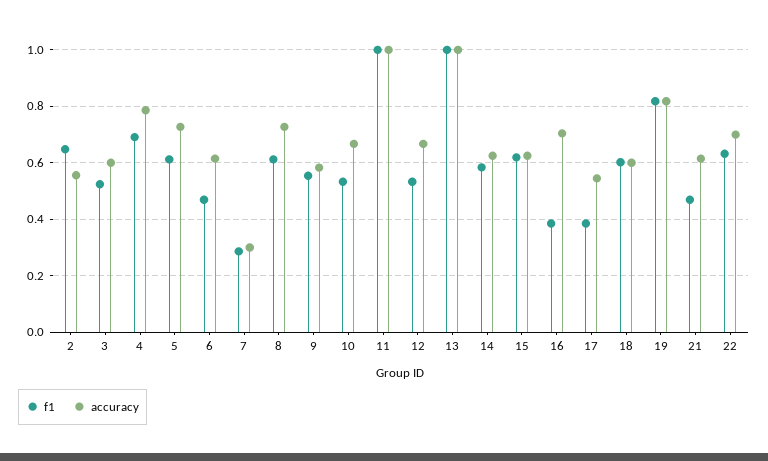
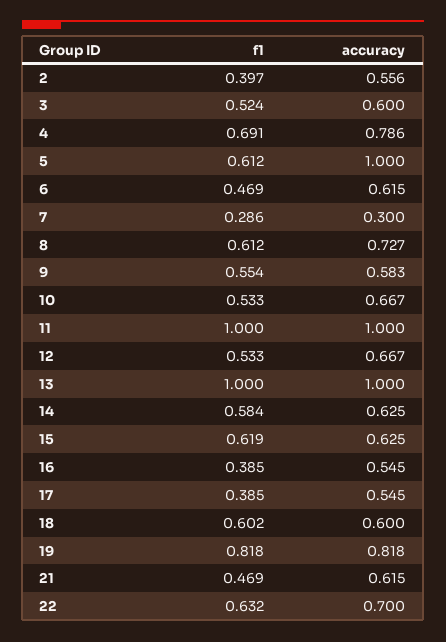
f1, 2: 0.65 -> 0.397
accuracy, 5: 0.725 -> 1
accuracy, 16: 0.7 -> 0.545

